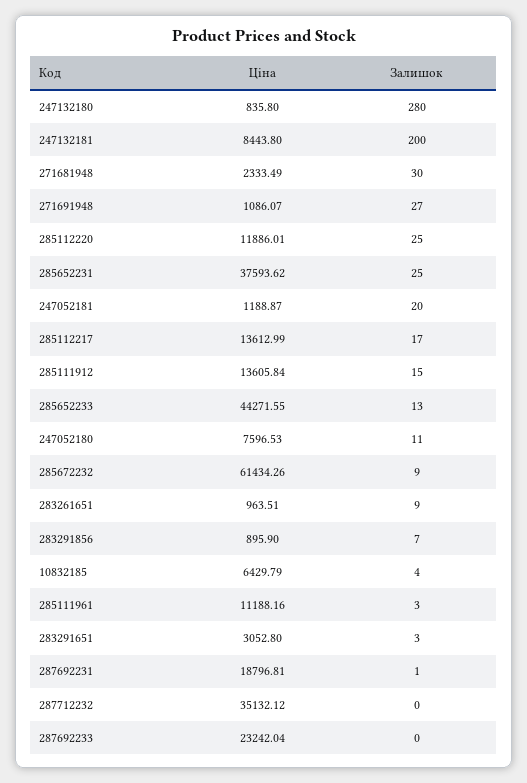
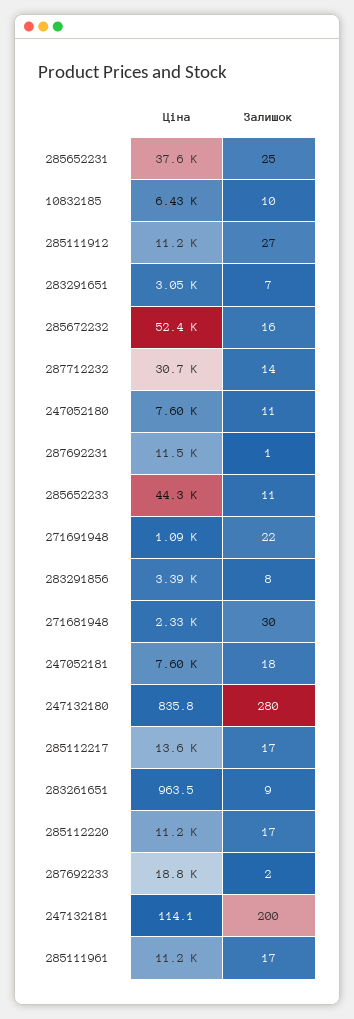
Ціна, 247132181: 8443.8 -> 114.1
Залишок, 271691948: 27 -> 22
Ціна, 285112220: 11886.01 -> 11200
Залишок, 285112220: 25 -> 17
Ціна, 247052181: 1188.87 -> 7600
Залишок, 247052181: 20 -> 18
Ціна, 285111912: 13605.84 -> 11200
Залишок, 285111912: 15 -> 27
Залишок, 285652233: 13 -> 11
Ціна, 285672232: 61434.26 -> 52400
Залишок, 285672232: 9 -> 16
Ціна, 283291856: 895.9 -> 3390
Залишок, 283291856: 7 -> 8
Залишок, 10832185: 4 -> 10
Залишок, 285111961: 3 -> 17
Залишок, 283291651: 3 -> 7
Ціна, 287692231: 18796.81 -> 11500
Ціна, 287712232: 35132.12 -> 30700
Залишок, 287712232: 0 -> 14
Ціна, 287692233: 23242.04 -> 18800
Залишок, 287692233: 0 -> 2

